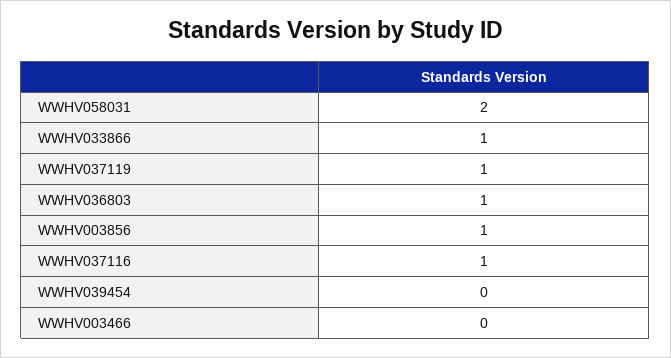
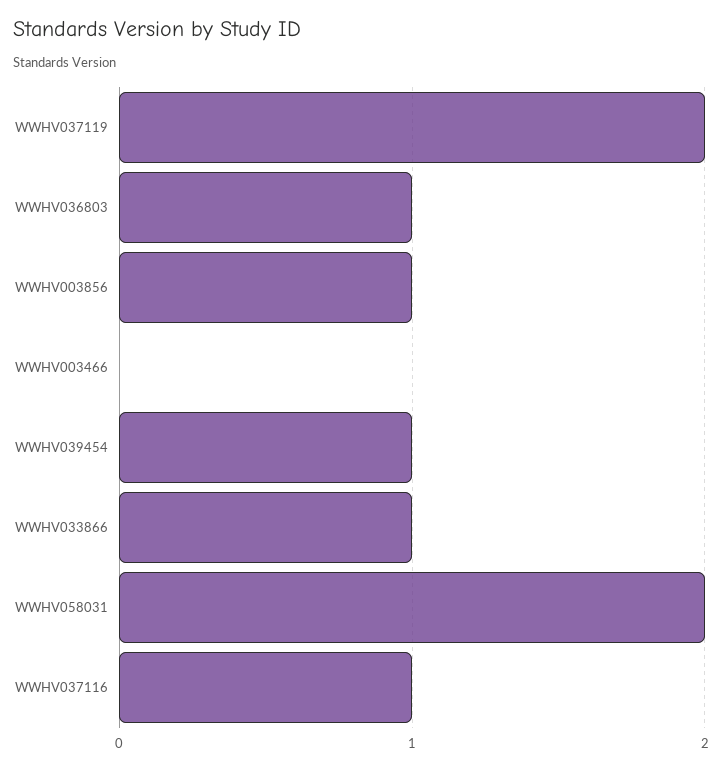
WWHV037119: 1 -> 2
WWHV039454: 0 -> 1

